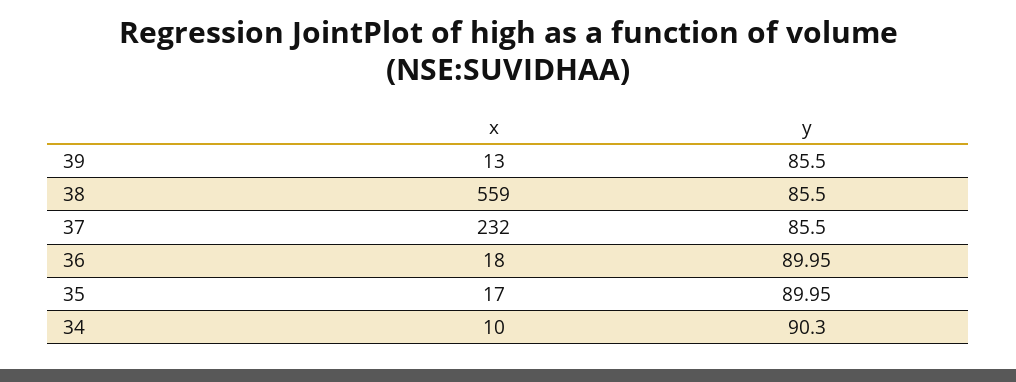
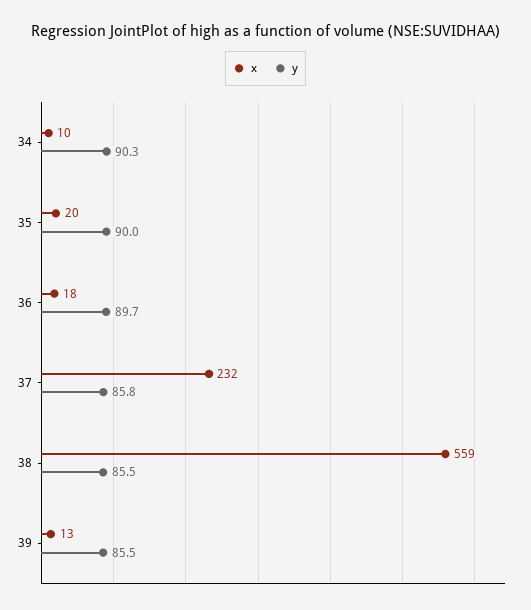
y, 37: 85.5 -> 85.8
y, 36: 89.95 -> 89.7
x, 35: 17 -> 20

